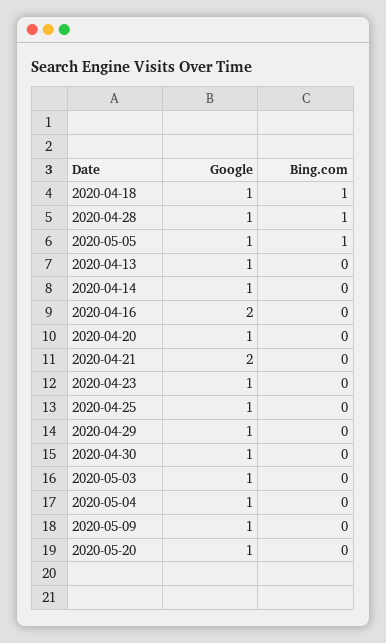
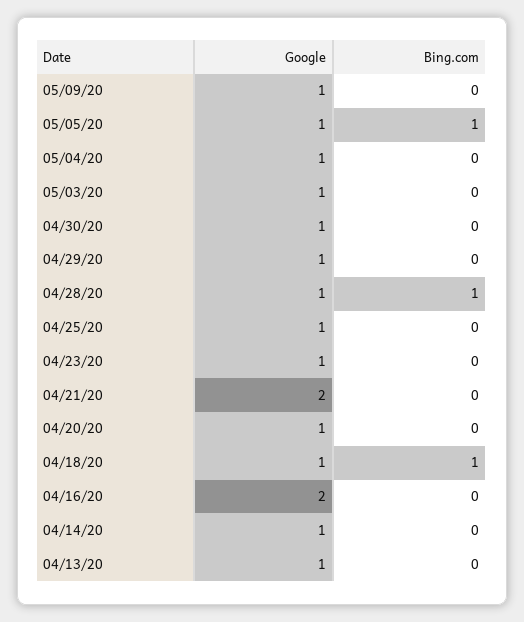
Google, 2020-05-20: 1 -> none
Bing.com, 2020-05-20: 0 -> none

